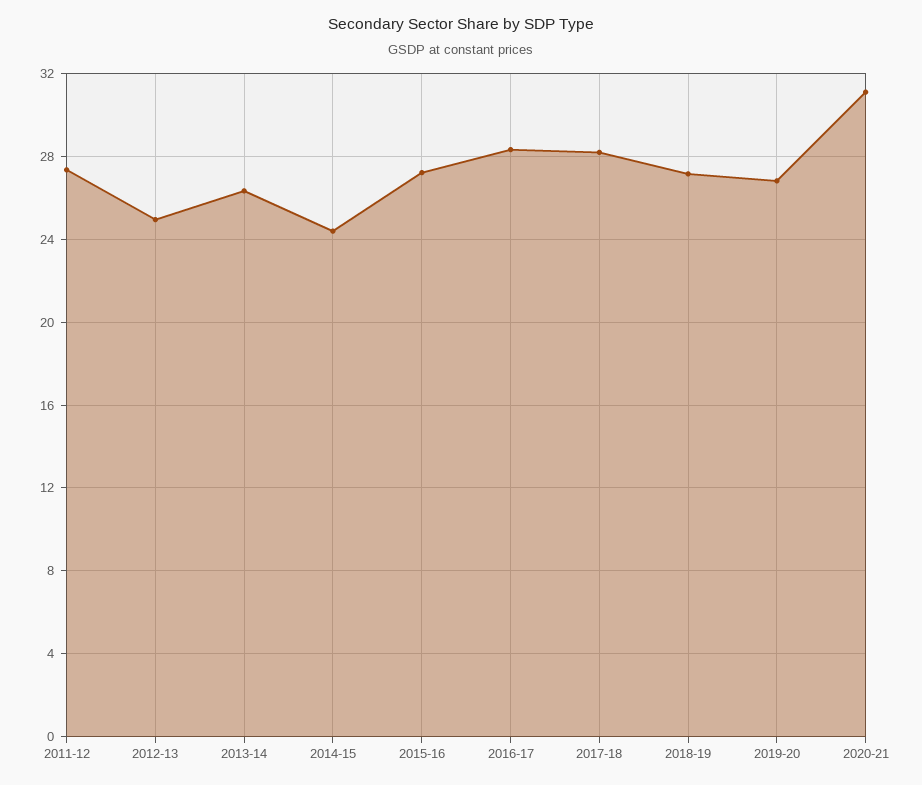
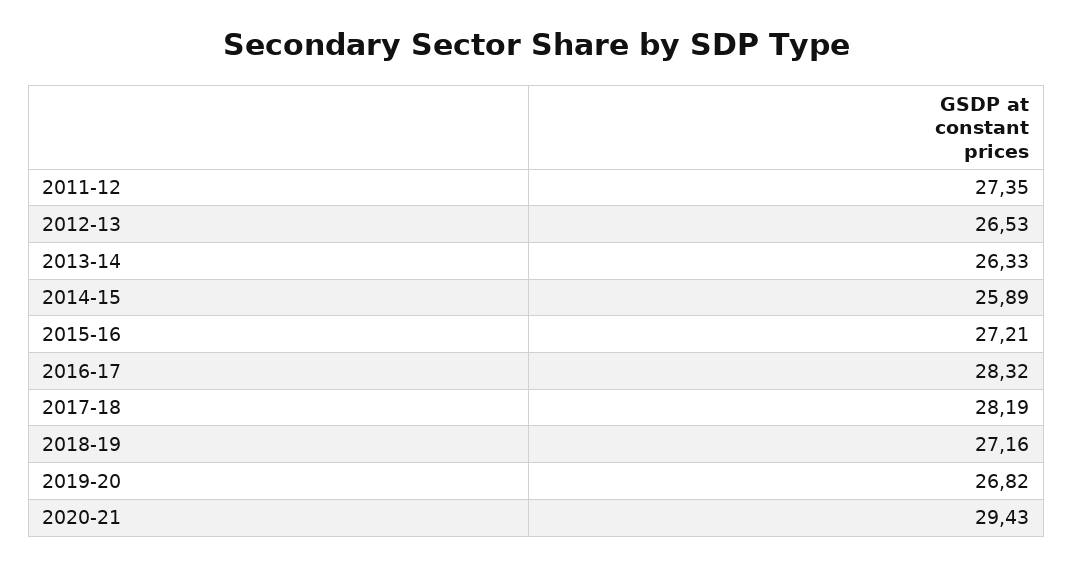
2012-13: 25 -> 26.53
2014-15: 24.5 -> 25.89
2020-21: 31 -> 29.43

